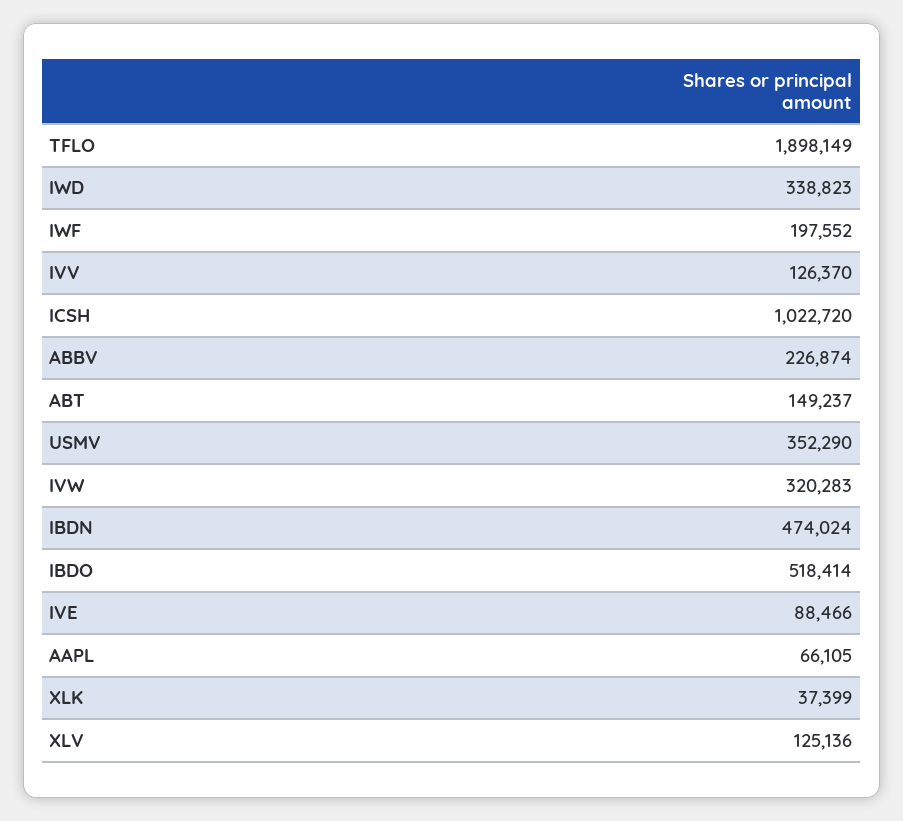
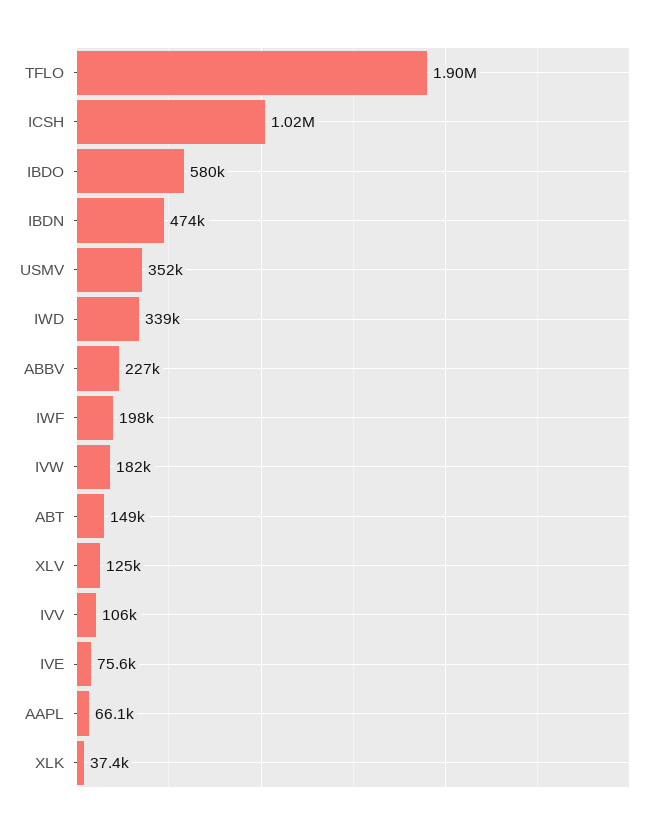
IVV: 126370 -> 106000
IVW: 320283 -> 182000
IBDO: 518414 -> 580000
IVE: 88466 -> 75600

